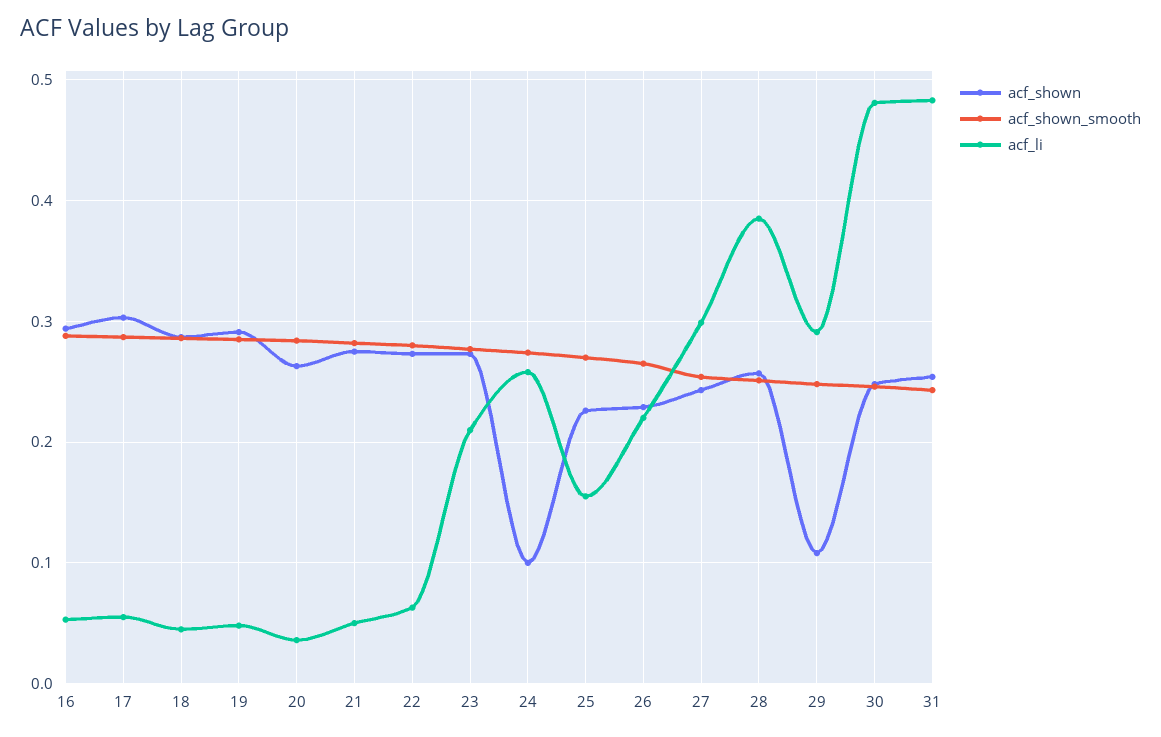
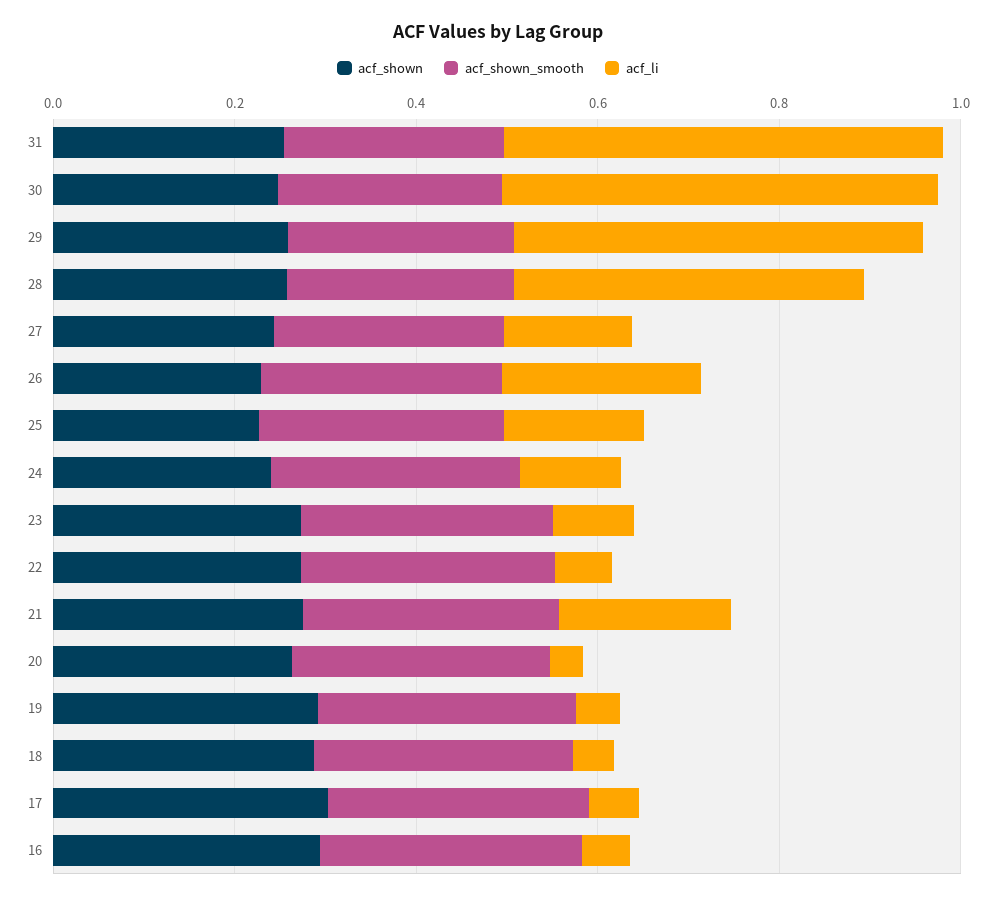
acf_li, 21: 0.05 -> 0.2
acf_li, 23: 0.21 -> 0.1
acf_shown, 24: 0.1 -> 0.25
acf_li, 24: 0.26 -> 0.1
acf_li, 27: 0.3 -> 0.15
acf_shown, 29: 0.11 -> 0.25
acf_li, 29: 0.29 -> 0.45

